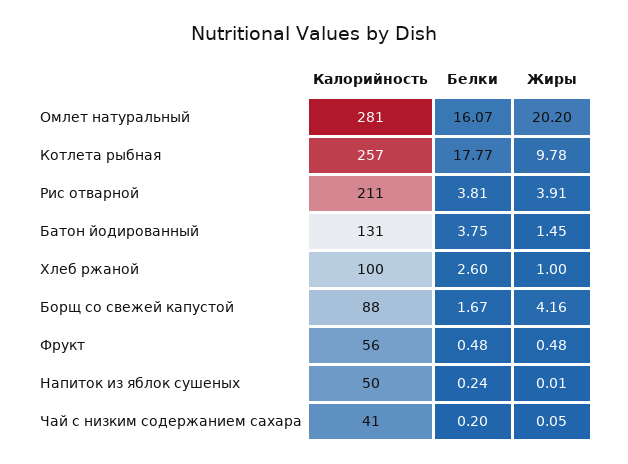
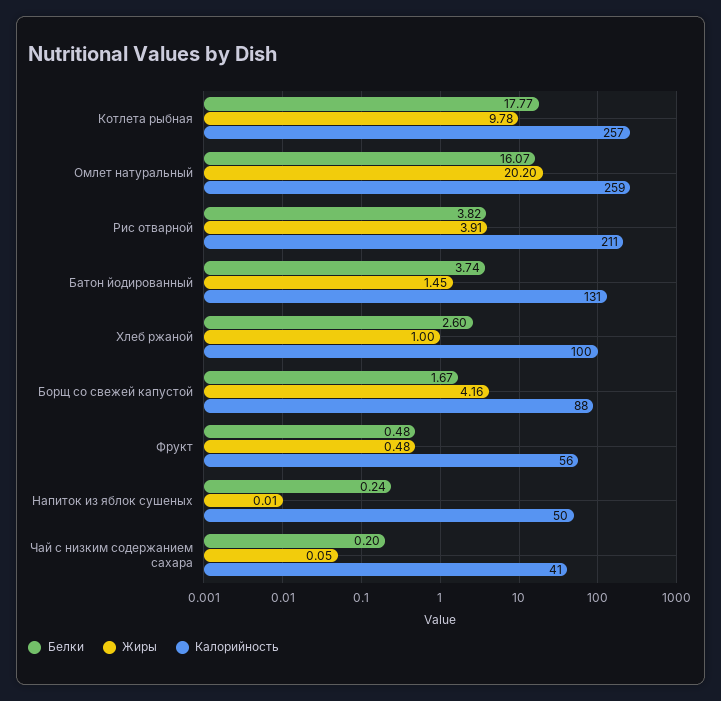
Калорийность, Омлет натуральный: 281 -> 259
Белки, Рис отварной: 3.81 -> 3.82
Белки, Батон йодированный: 3.75 -> 3.74

